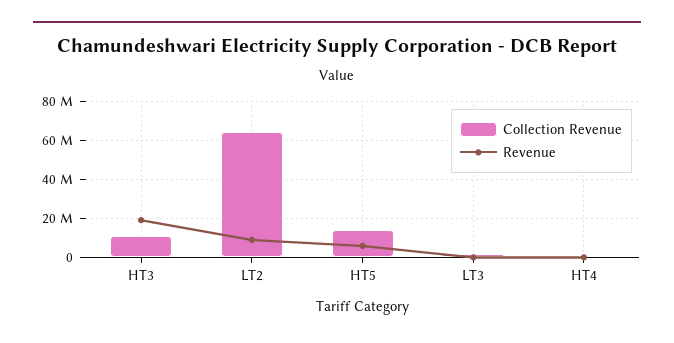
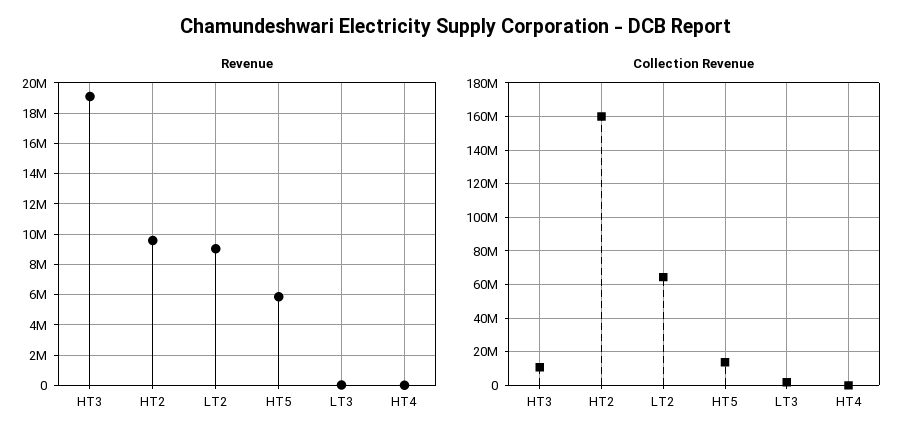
Revenue, HT2: none -> 9500000
Collection Revenue, HT2: none -> 160000000

